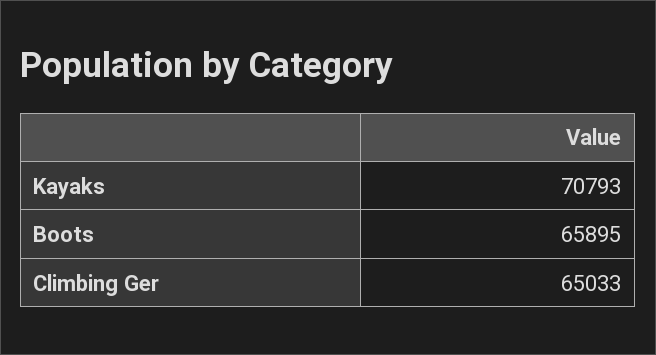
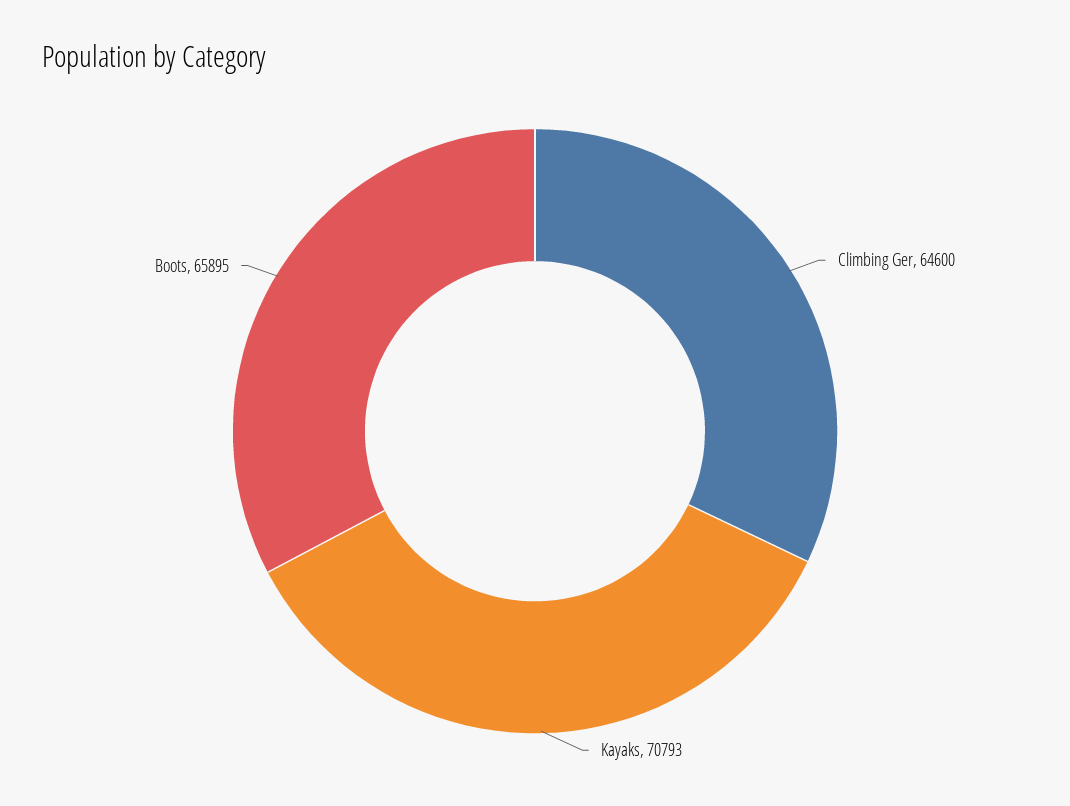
Climbing Ger: 65033 -> 64600

